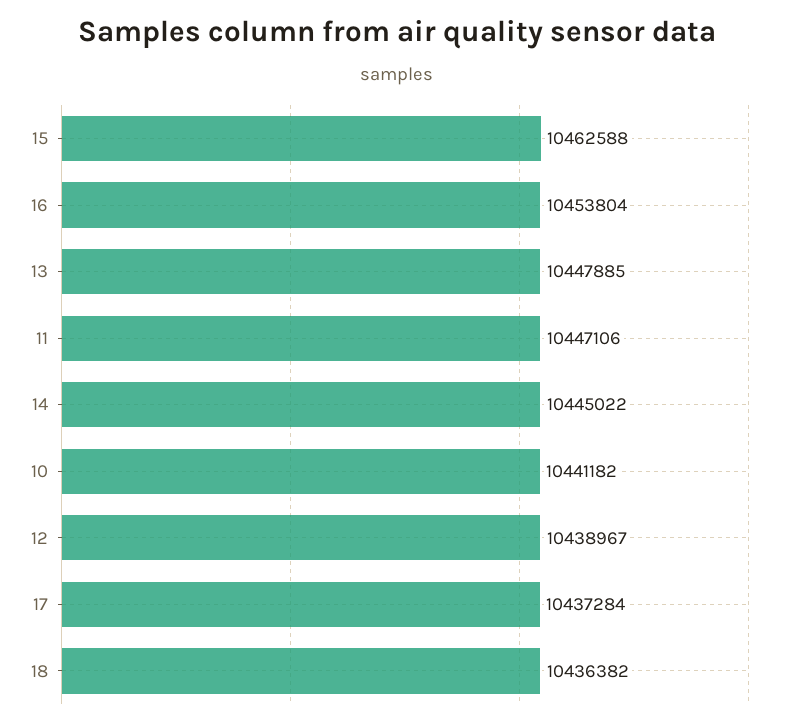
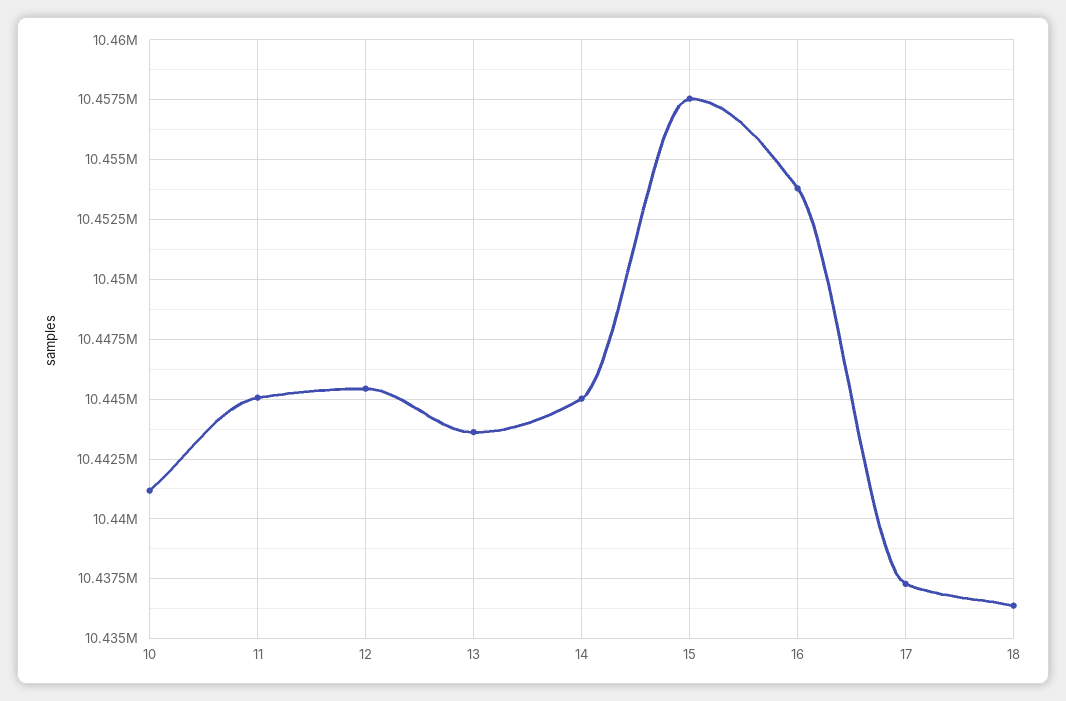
15: 10462588 -> 10457500
13: 10447885 -> 10443500
11: 10447106 -> 10445000
12: 10438967 -> 10445500

